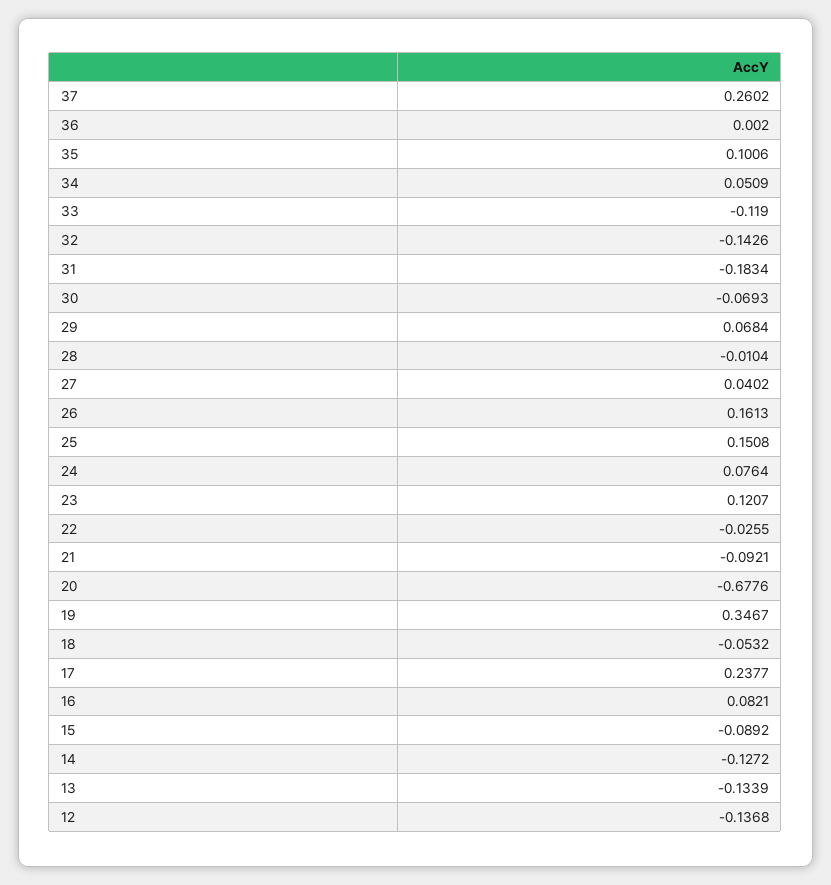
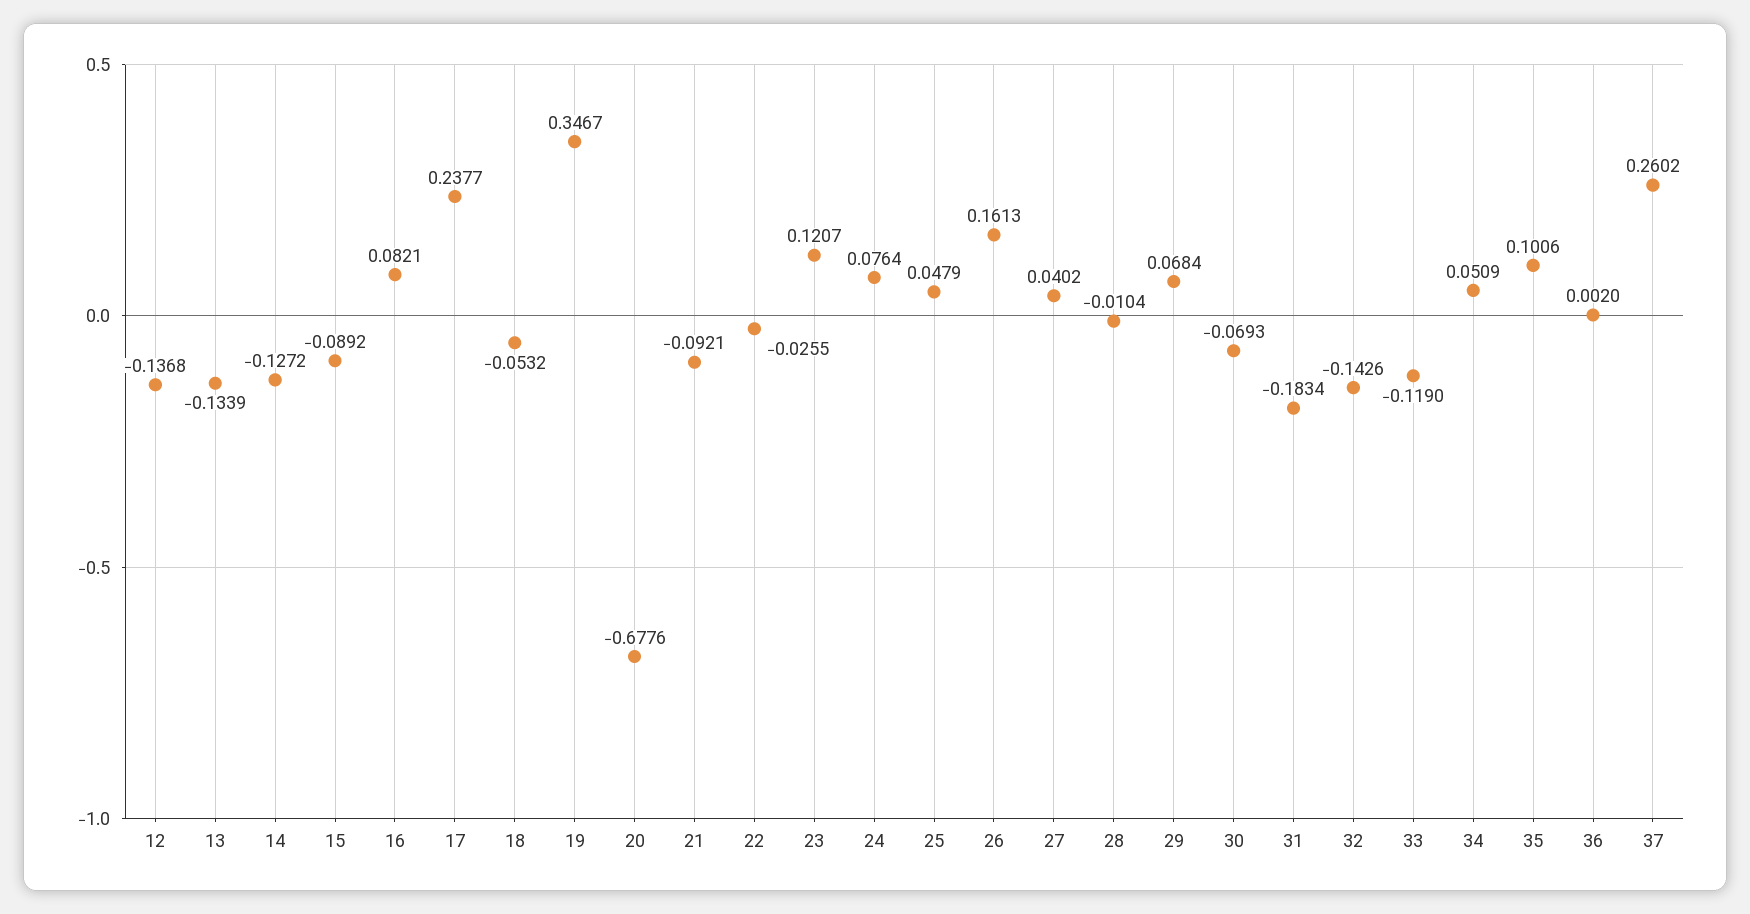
25: 0.1508 -> 0.0479

